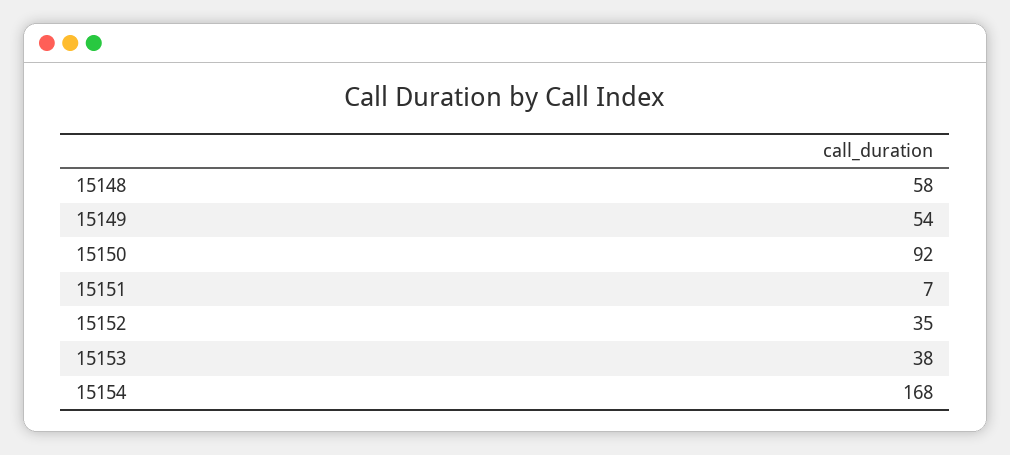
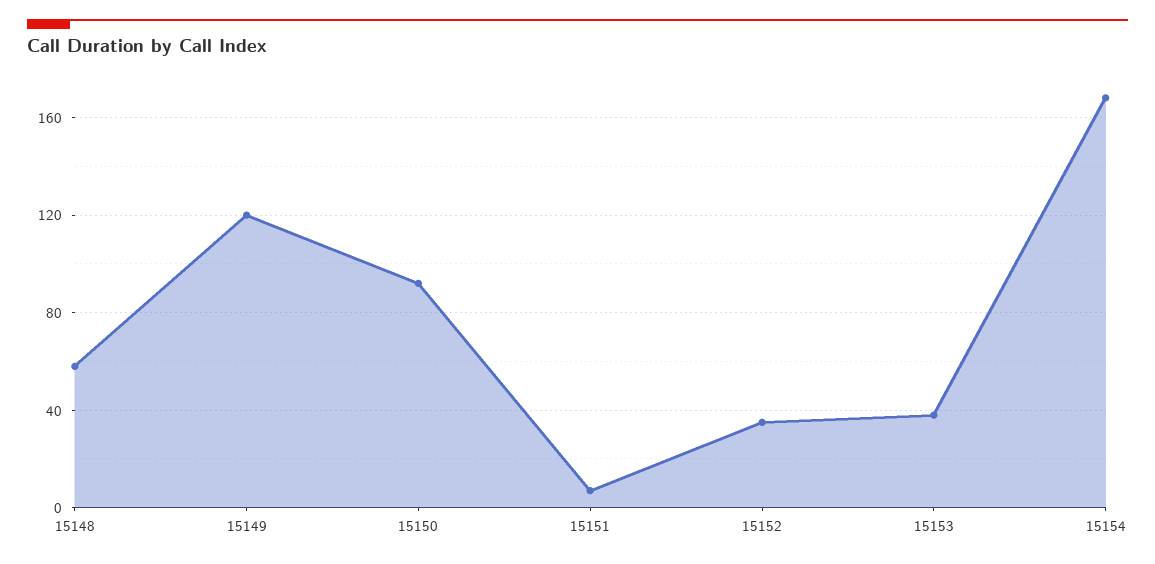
15149: 54 -> 120

